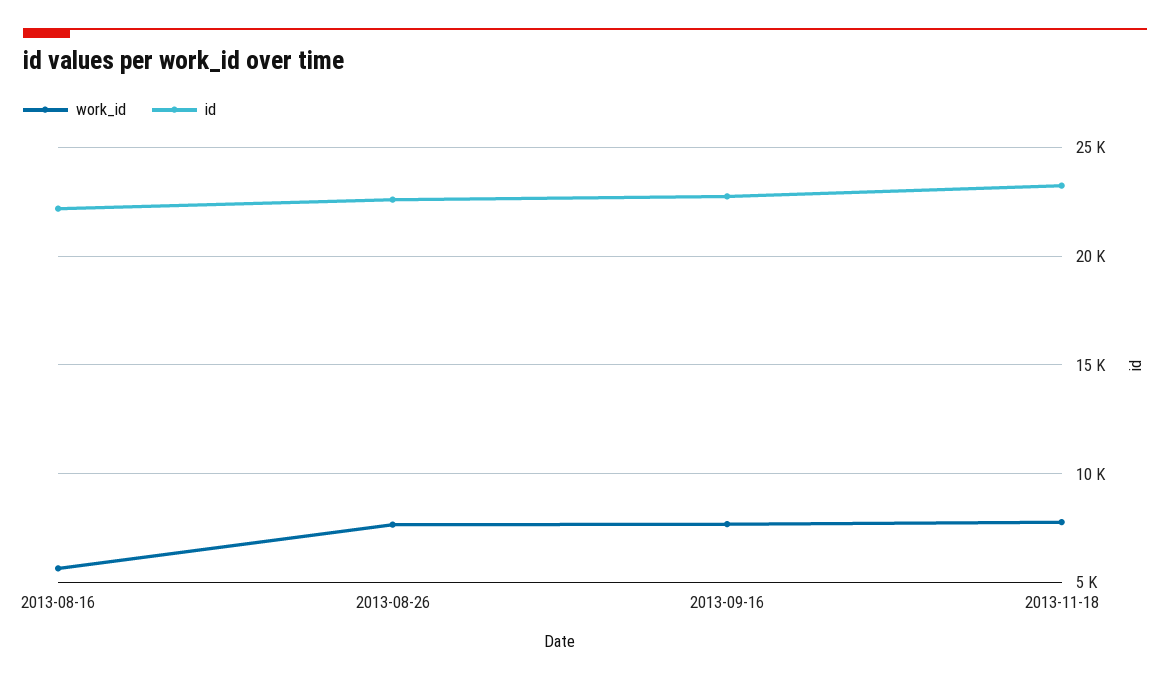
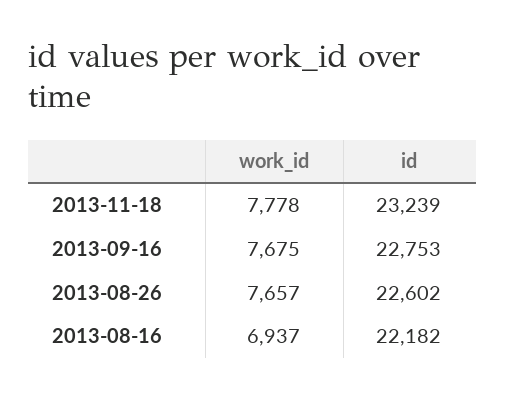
work_id, 2013-08-16: 5500 -> 6937

